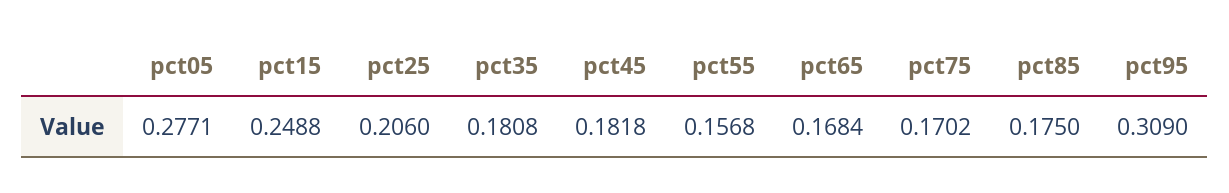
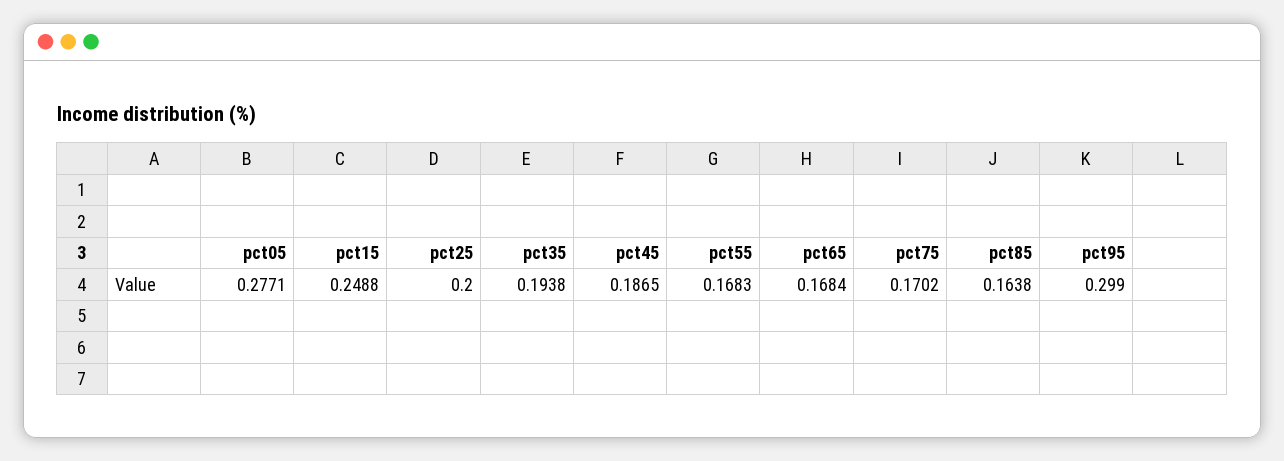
pct25: 0.206 -> 0.2
pct35: 0.1808 -> 0.1938
pct45: 0.1818 -> 0.1865
pct55: 0.1568 -> 0.1683
pct85: 0.175 -> 0.1638
pct95: 0.309 -> 0.299

